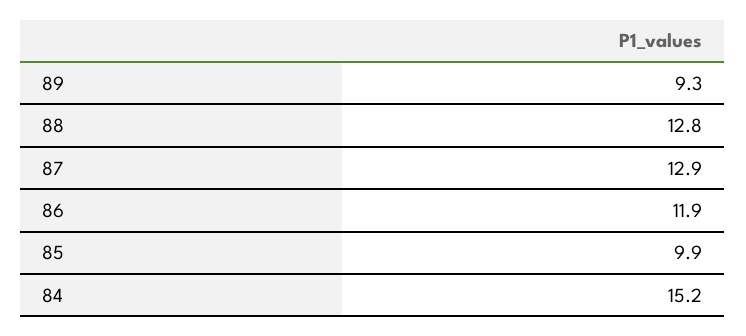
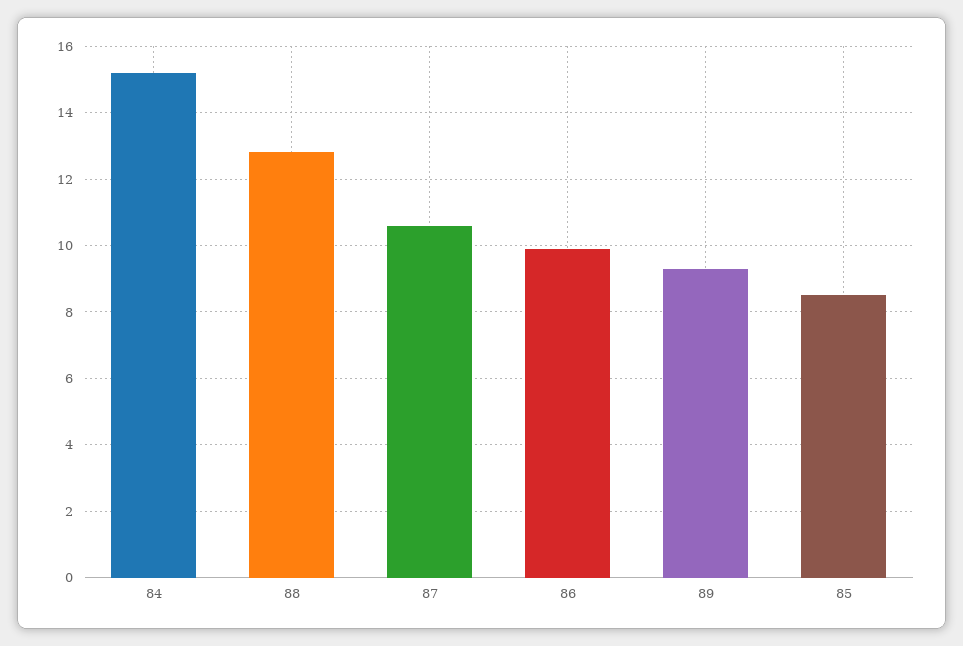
87: 12.9 -> 10.5
86: 11.9 -> 10
85: 9.9 -> 8.5

